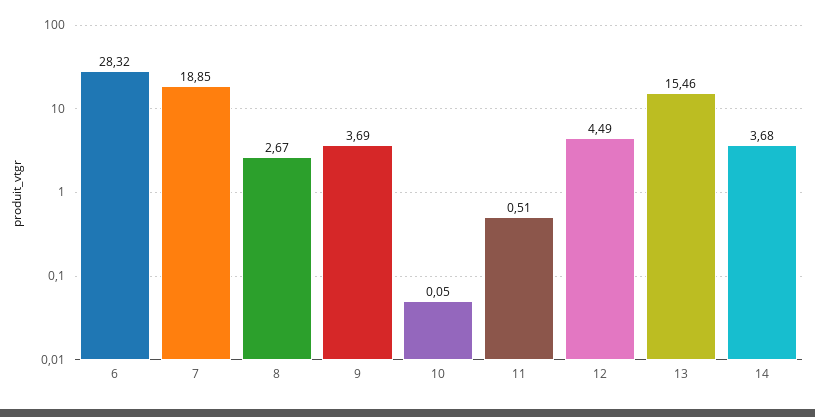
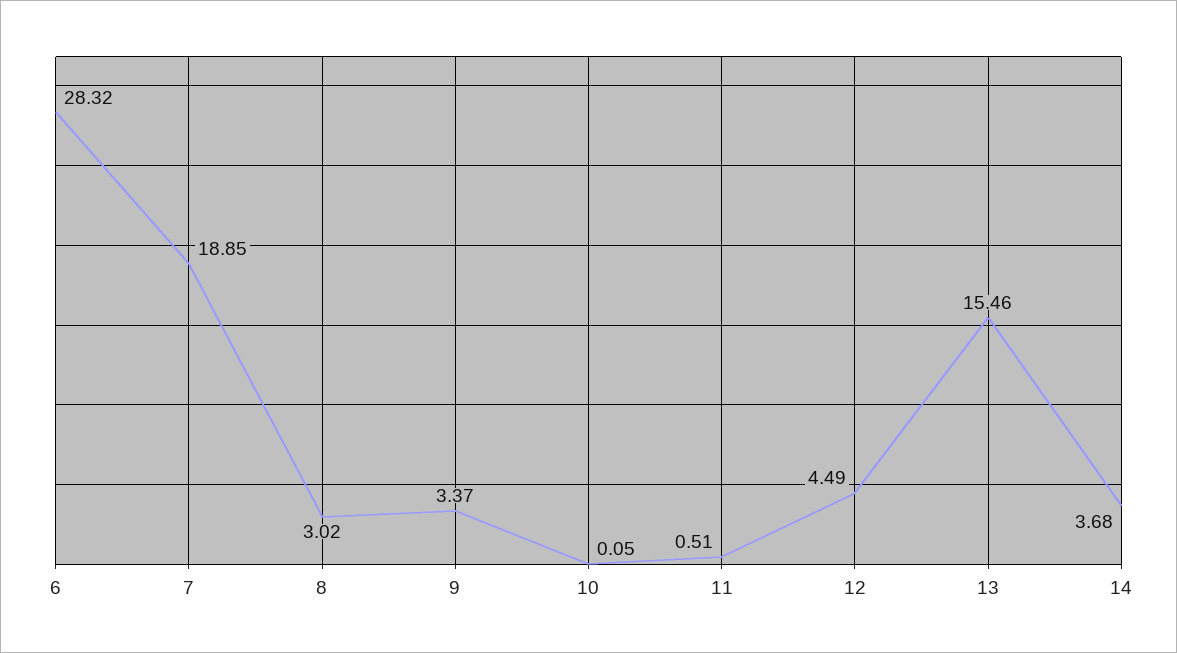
8: 2.67 -> 3.02
9: 3.69 -> 3.37

